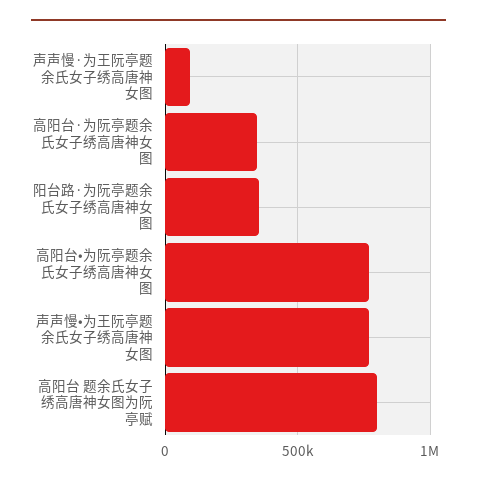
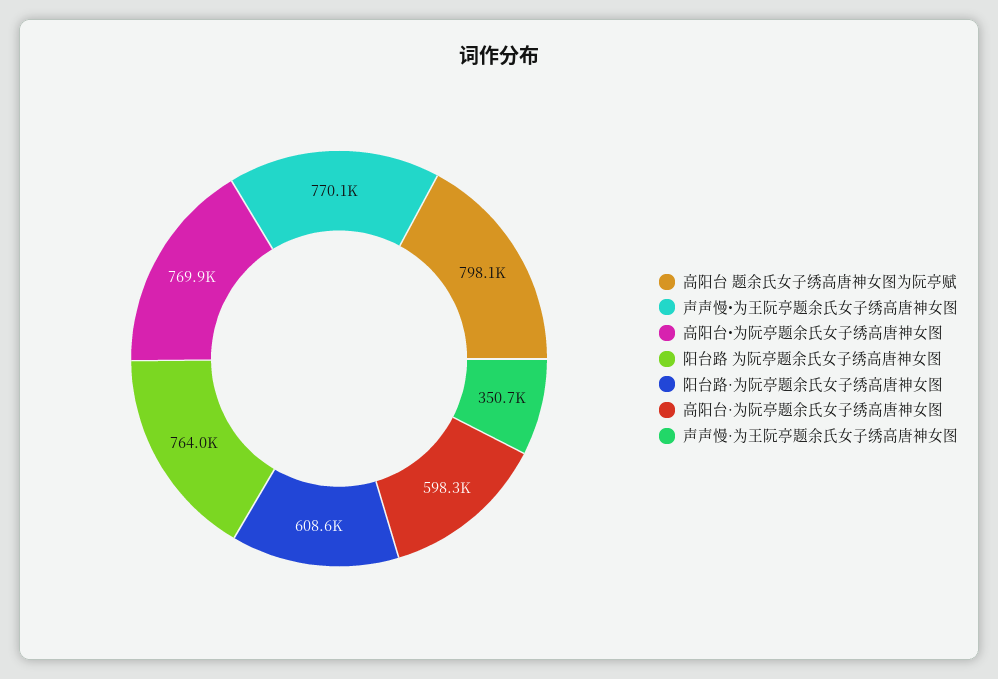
声声慢·为王阮亭题余氏女子绣高唐神女图: 100000 -> 350700
高阳台·为阮亭题余氏女子绣高唐神女图: 350000 -> 598300
阳台路·为阮亭题余氏女子绣高唐神女图: 350000 -> 608600
阳台路 为阮亭题余氏女子绣高唐神女图: none -> 764000

